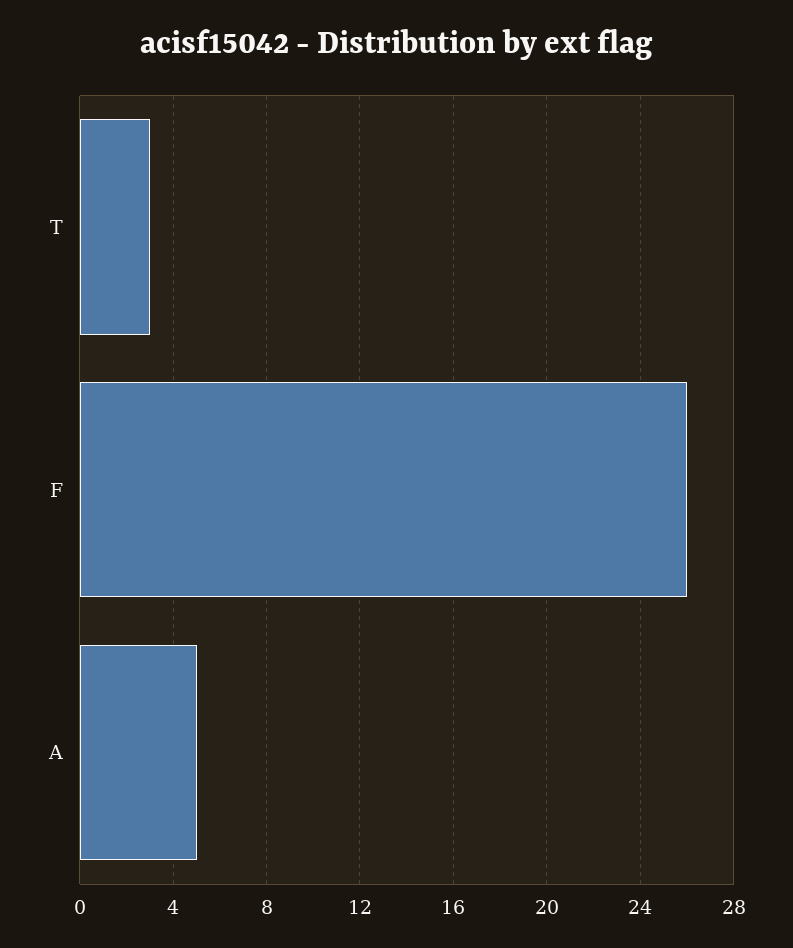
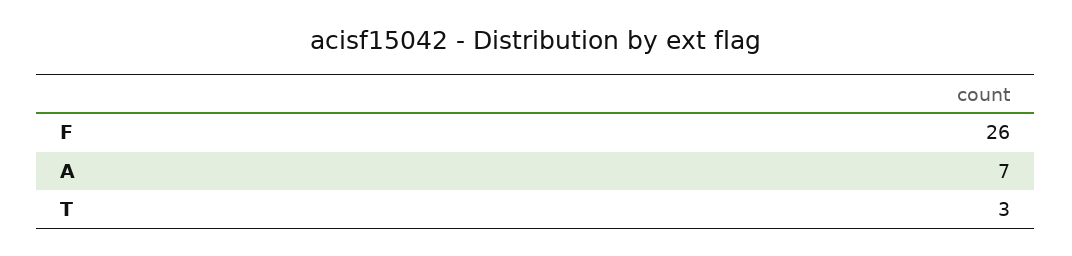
A: 5 -> 7

